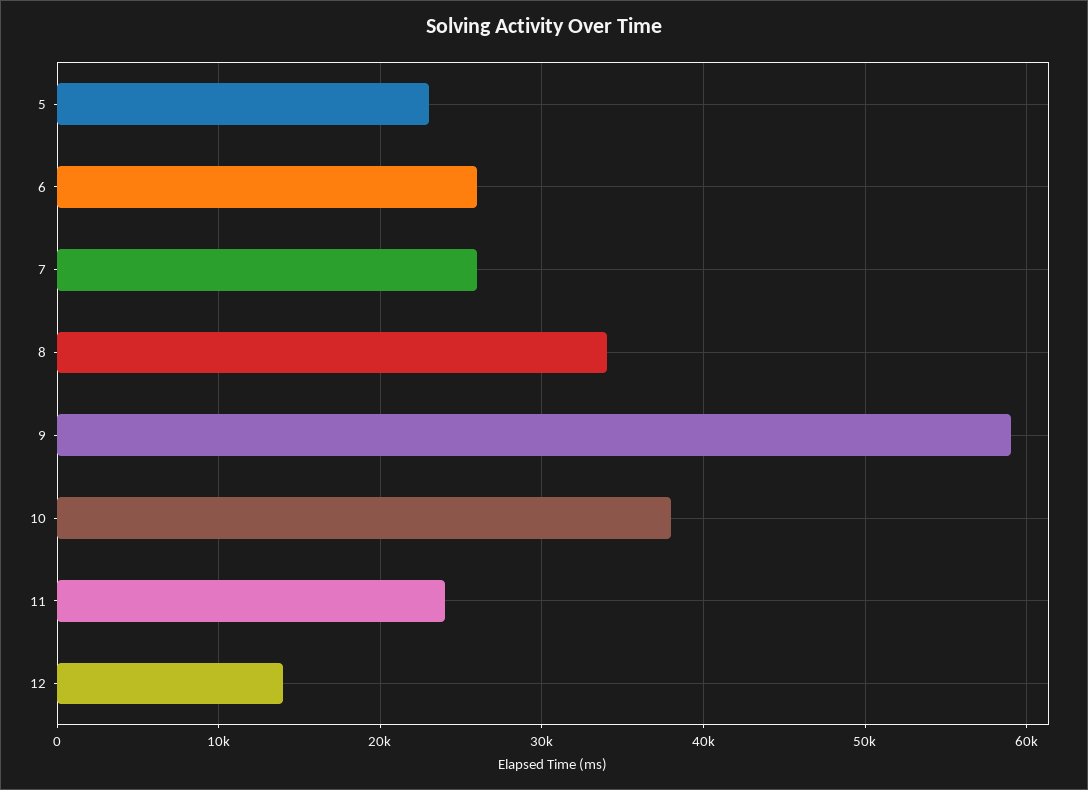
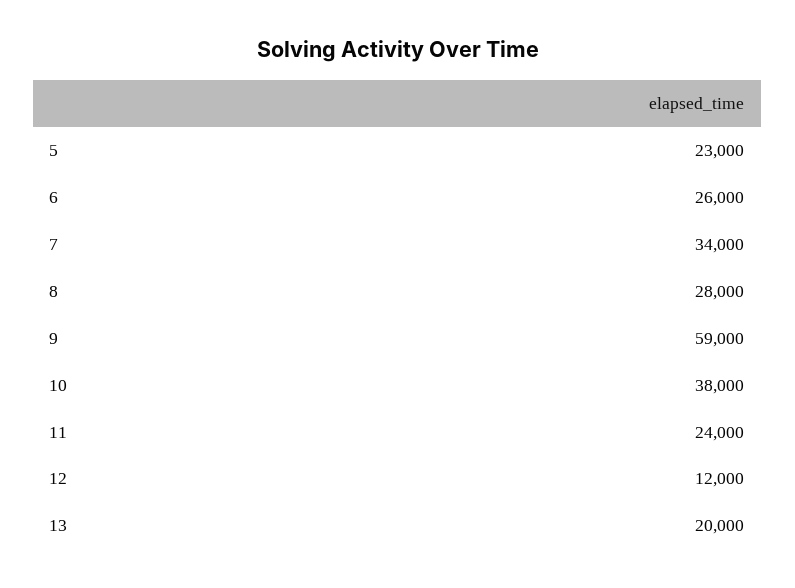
7: 26000 -> 34000
8: 34000 -> 28000
12: 14000 -> 12000
13: none -> 20000

